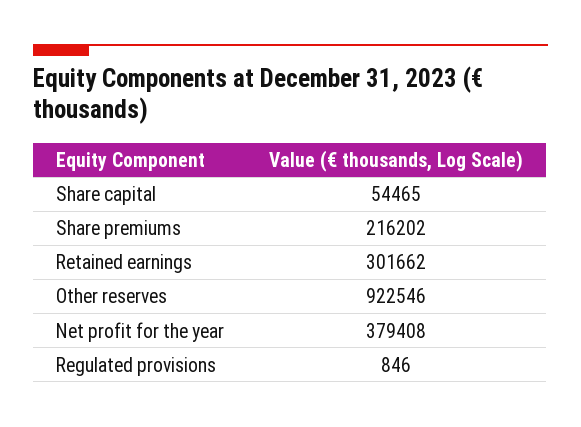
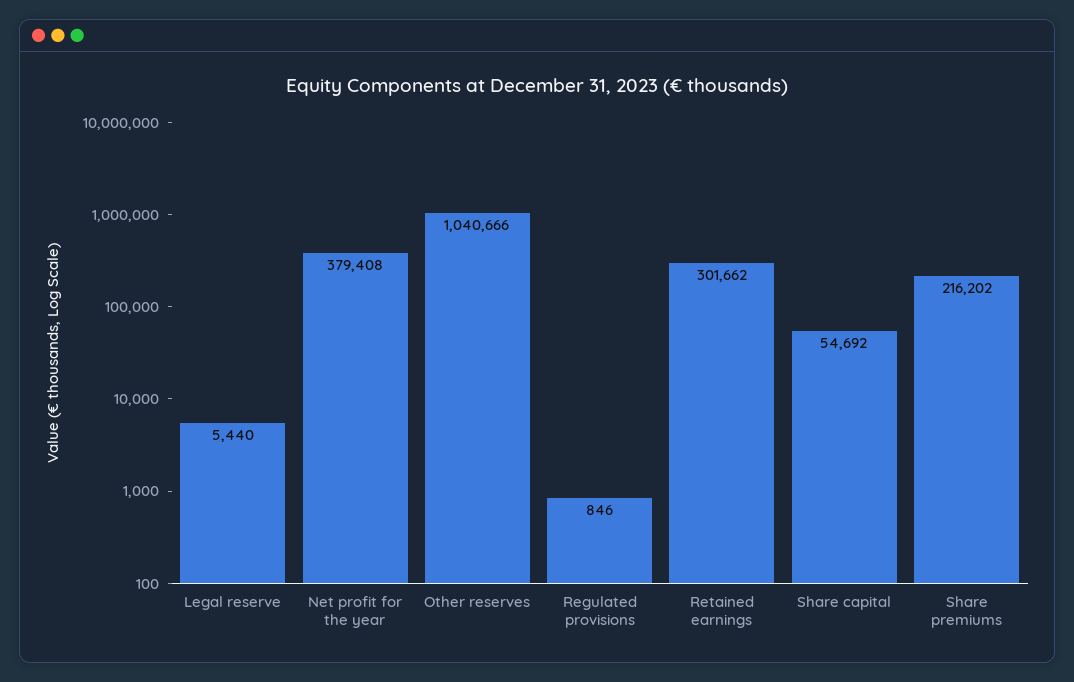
Share capital: 54465 -> 54692
Other reserves: 922546 -> 1040666
Legal reserve: none -> 5440

